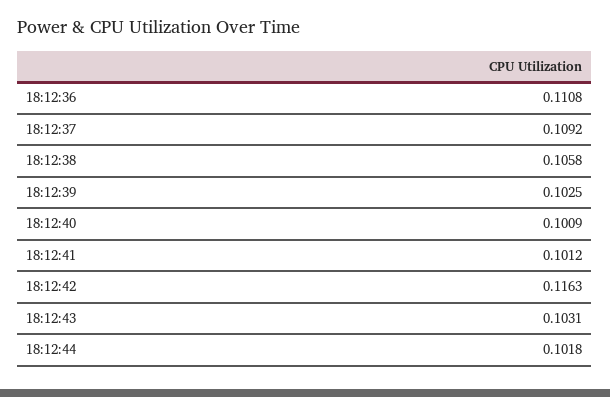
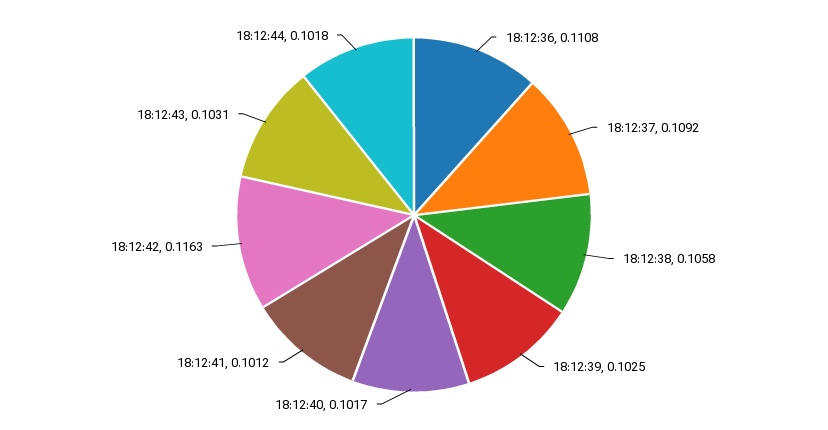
18:12:40: 0.1009 -> 0.1017

